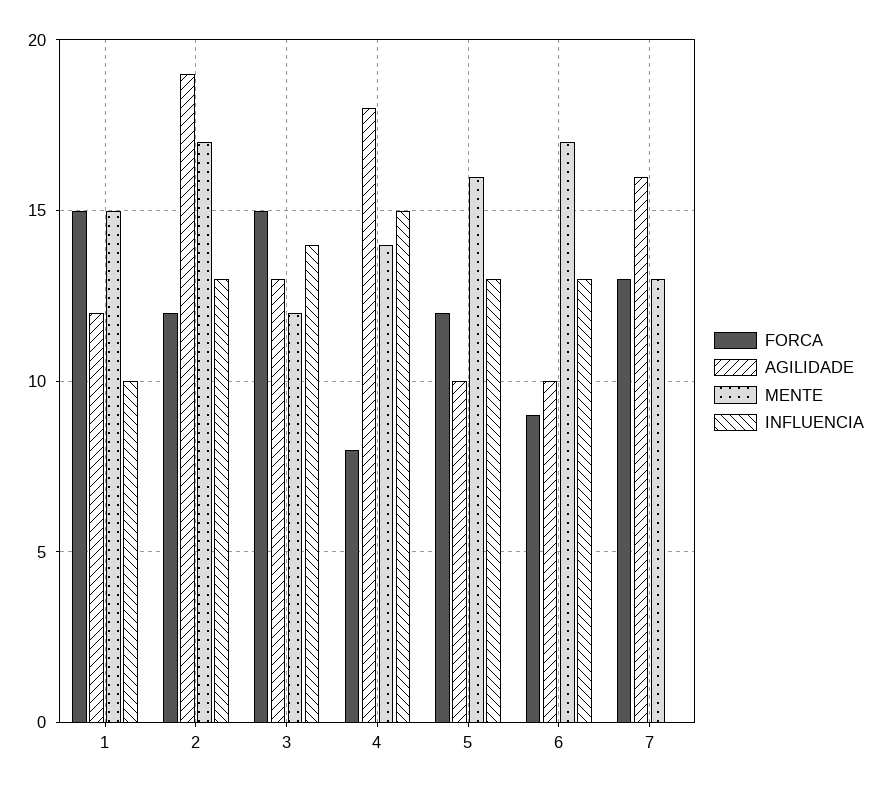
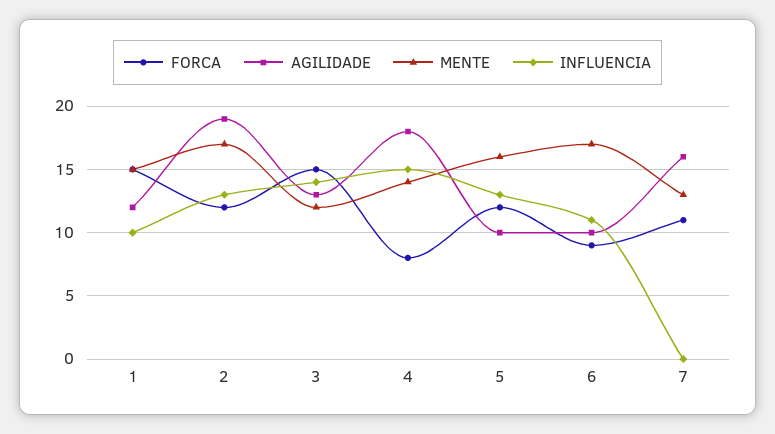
INFLUENCIA, 6: 13 -> 11
FORCA, 7: 13 -> 11

